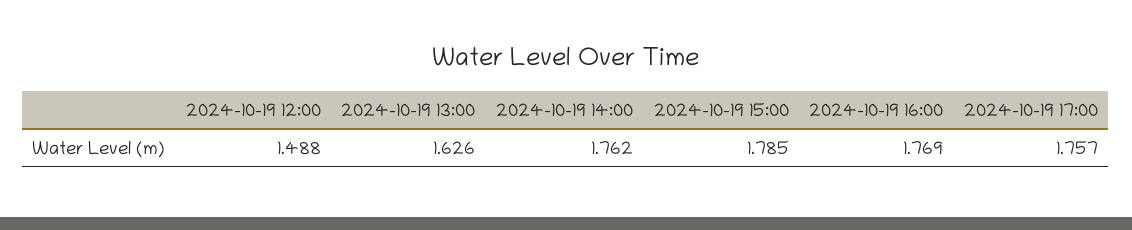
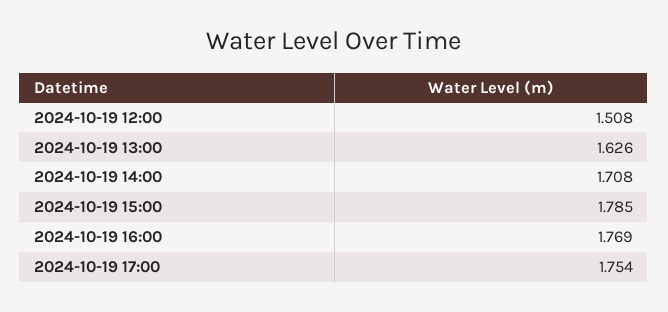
2024-10-19 12:00: 1.488 -> 1.508
2024-10-19 14:00: 1.762 -> 1.708
2024-10-19 17:00: 1.757 -> 1.754

